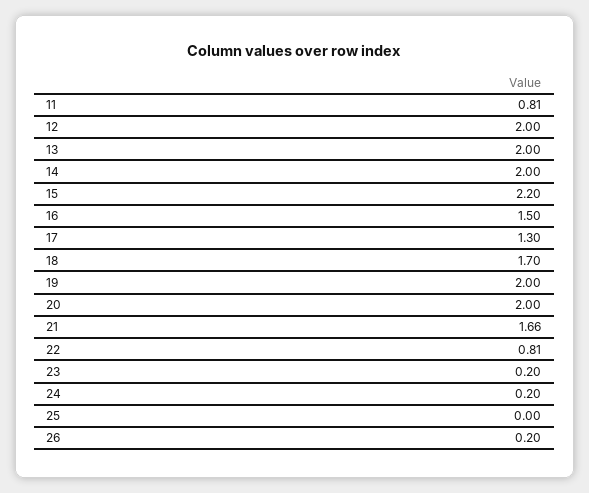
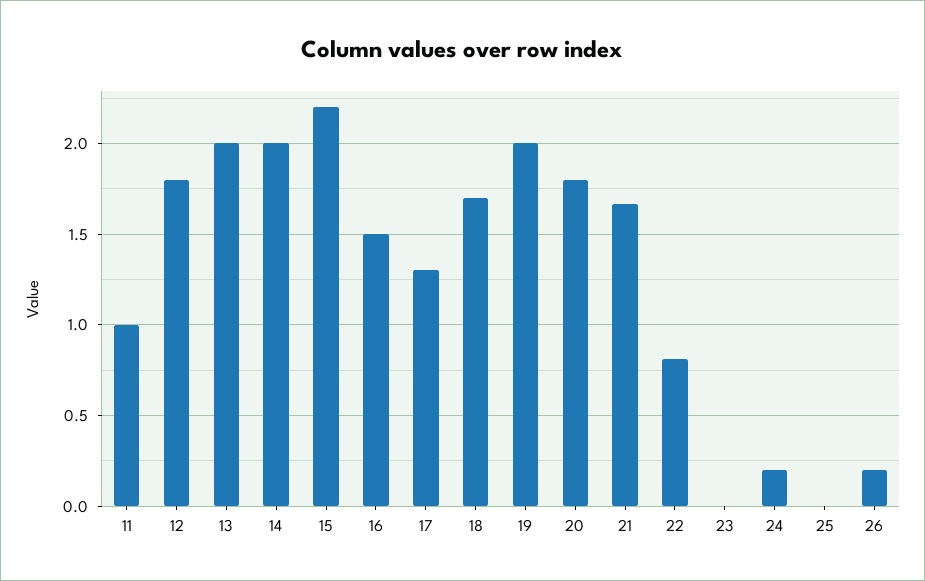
11: 0.81 -> 1
12: 2 -> 1.8
20: 2 -> 1.8
23: 0.2 -> 0

